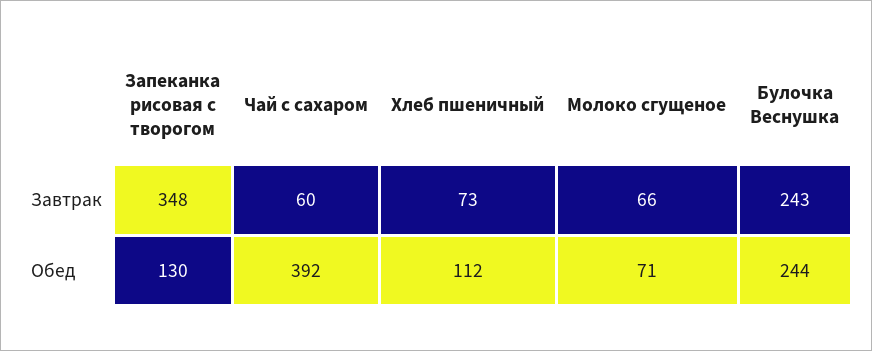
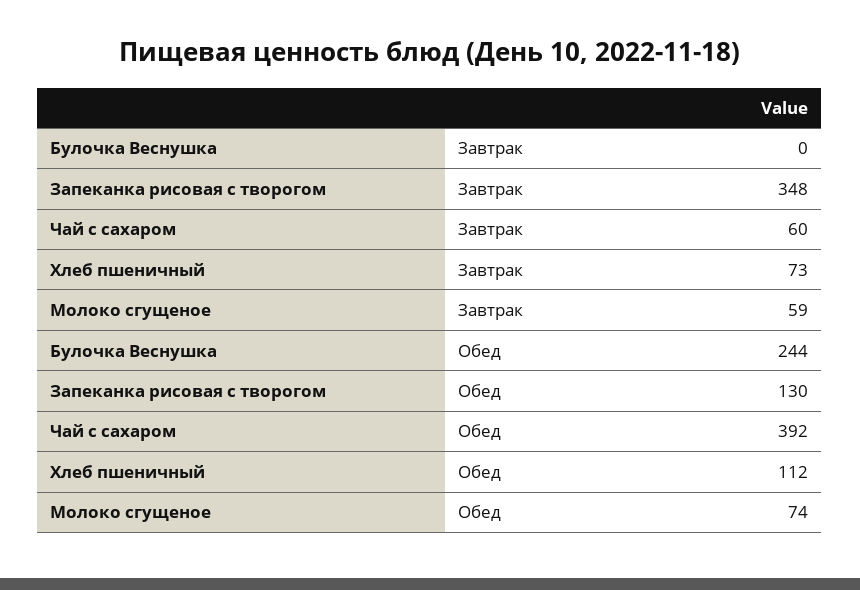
Молоко сгущеное, Завтрак: 66 -> 59
Булочка Веснушка, Завтрак: 243 -> 0
Молоко сгущеное, Обед: 71 -> 74

